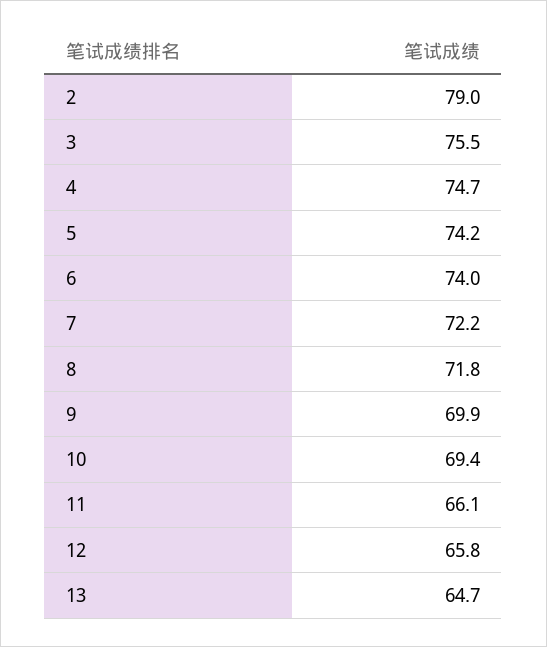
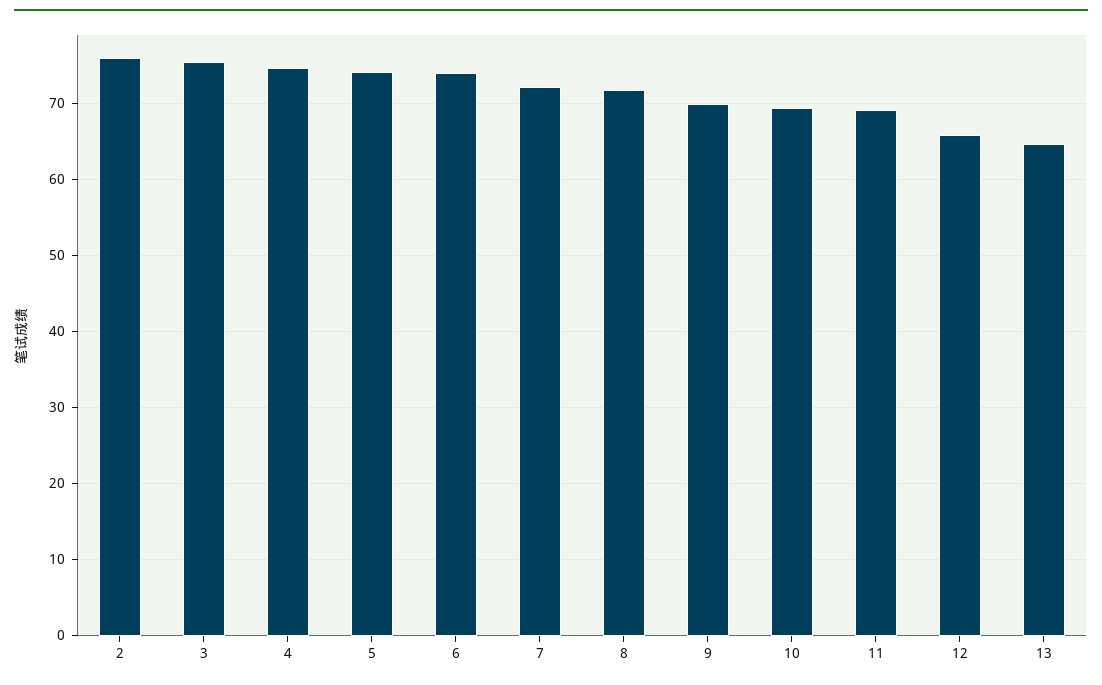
2: 79 -> 76
11: 66.1 -> 69

